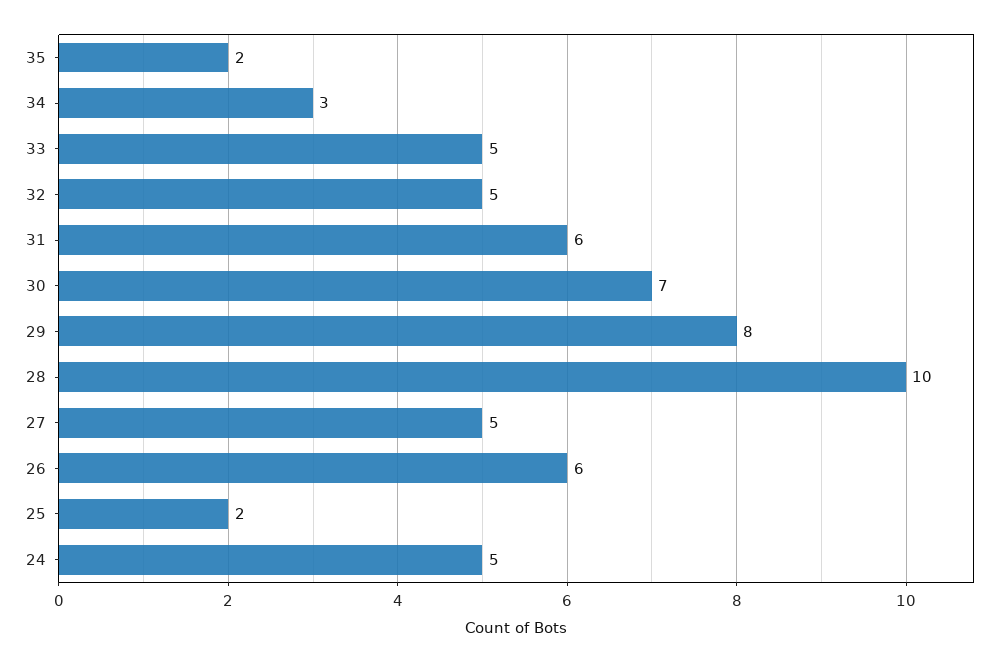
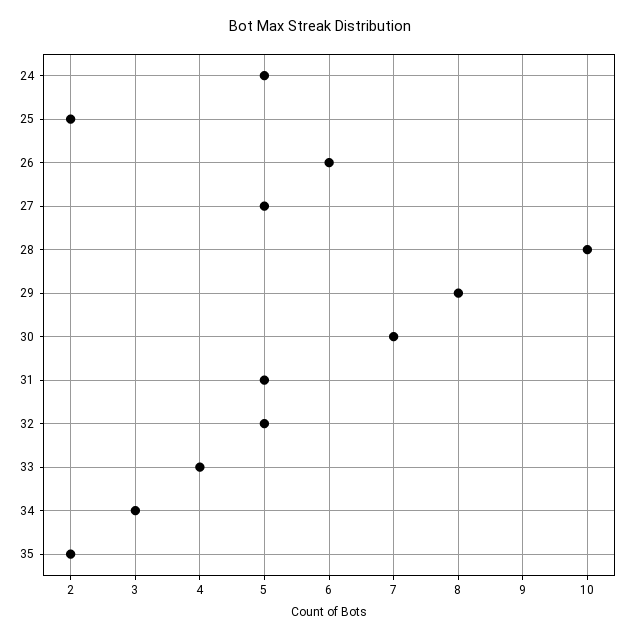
33: 5 -> 4
31: 6 -> 5

